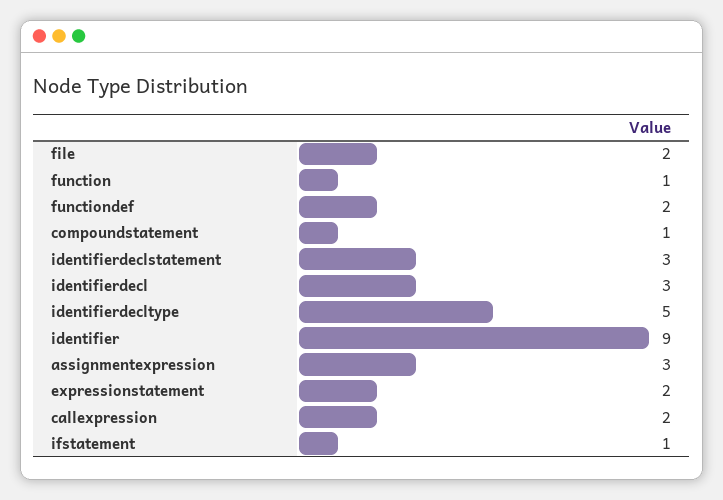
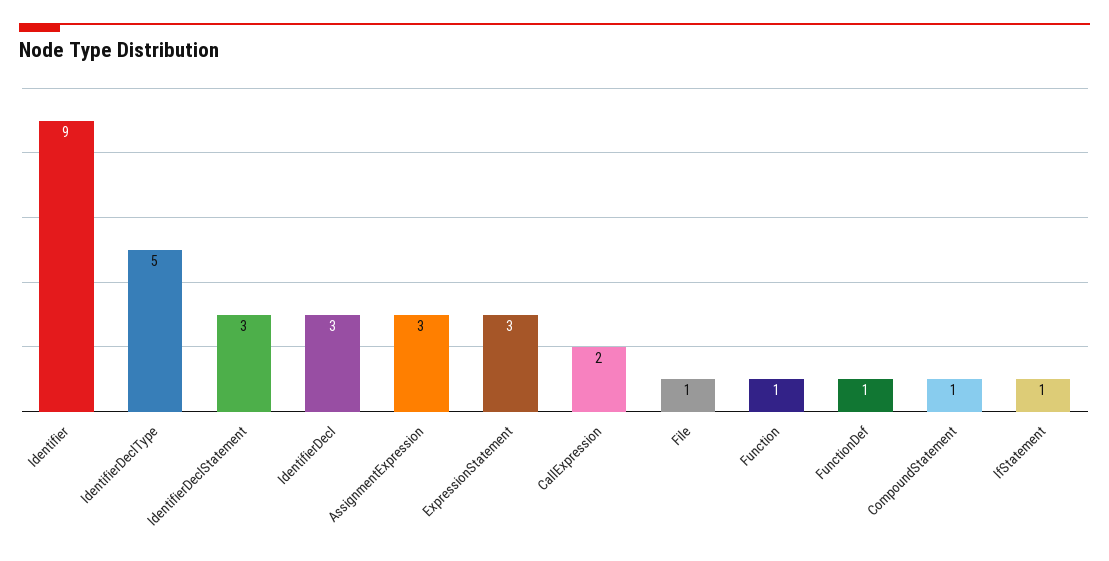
file: 2 -> 1
functiondef: 2 -> 1
expressionstatement: 2 -> 3

